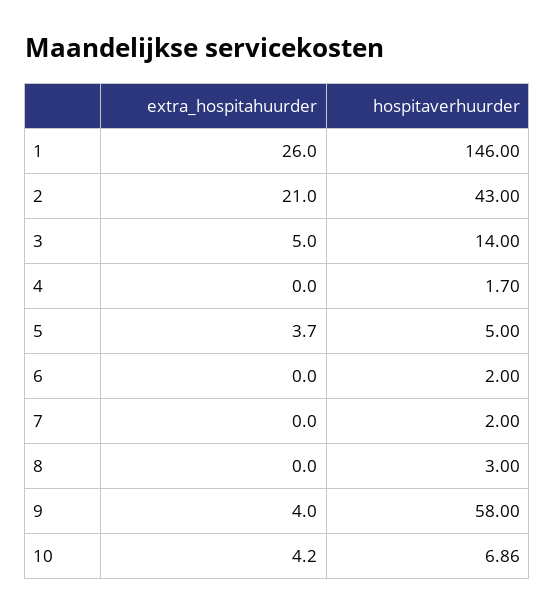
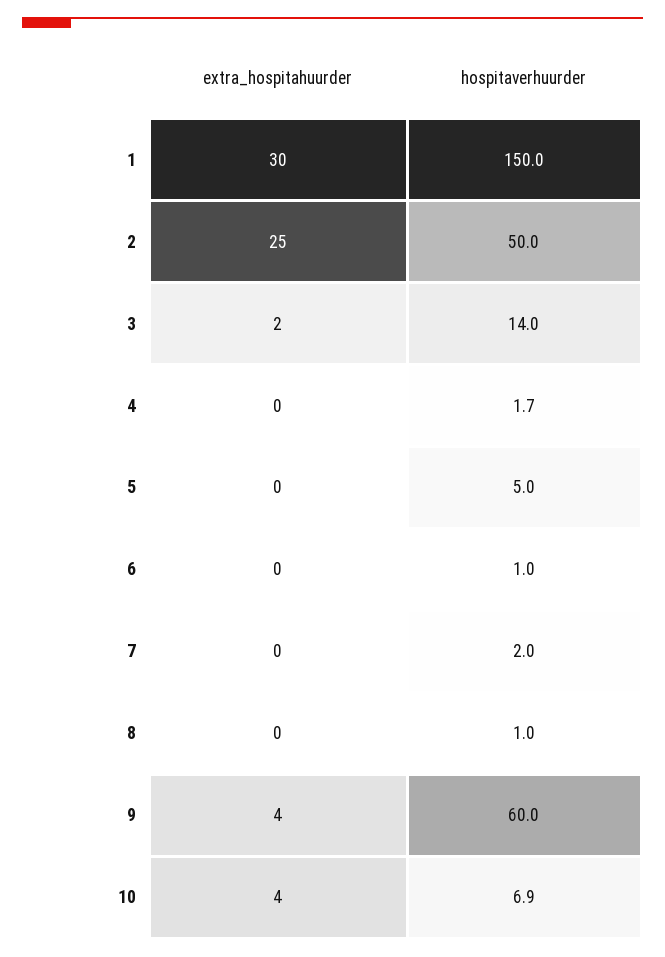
extra_hospitahuurder, 1: 26 -> 30
hospitaverhuurder, 1: 146 -> 150
extra_hospitahuurder, 2: 21 -> 25
hospitaverhuurder, 2: 43 -> 50
extra_hospitahuurder, 3: 5 -> 2
extra_hospitahuurder, 5: 3.7 -> 0
hospitaverhuurder, 6: 2 -> 1
hospitaverhuurder, 8: 3 -> 1
hospitaverhuurder, 9: 58 -> 60

